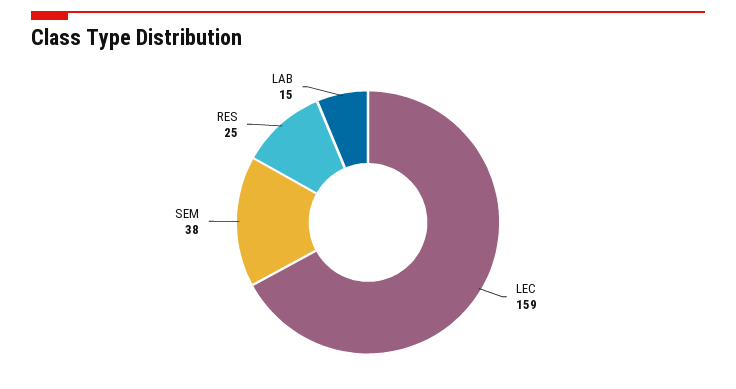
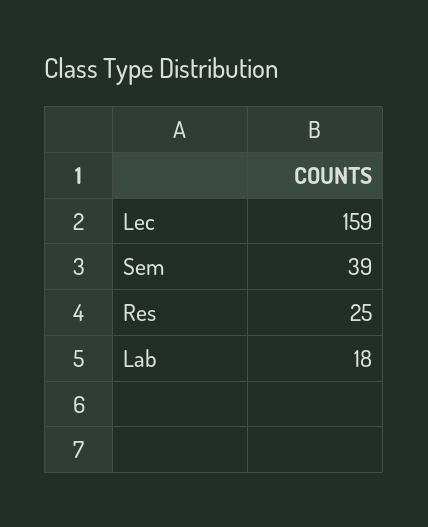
SEM: 38 -> 39
LAB: 15 -> 18

